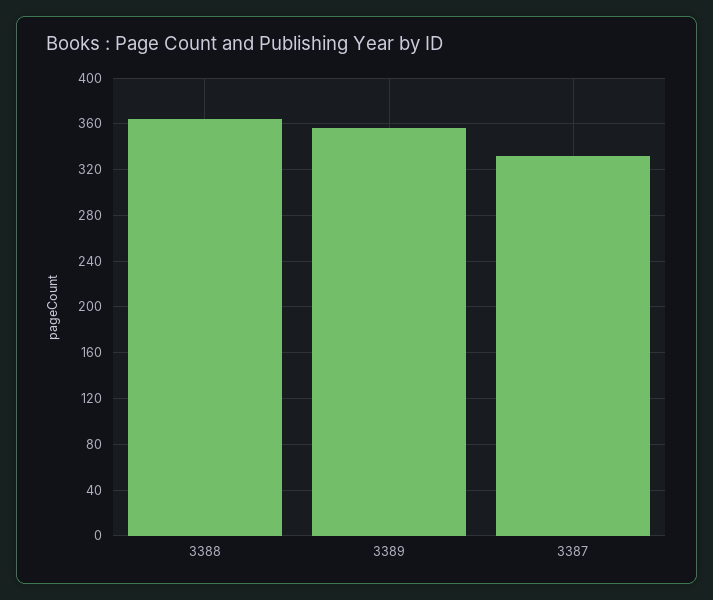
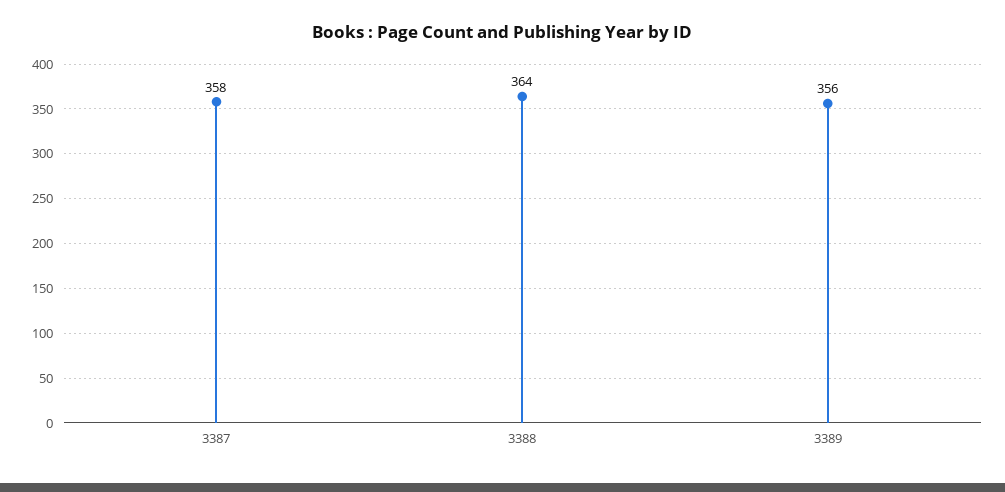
3387: 330 -> 358

